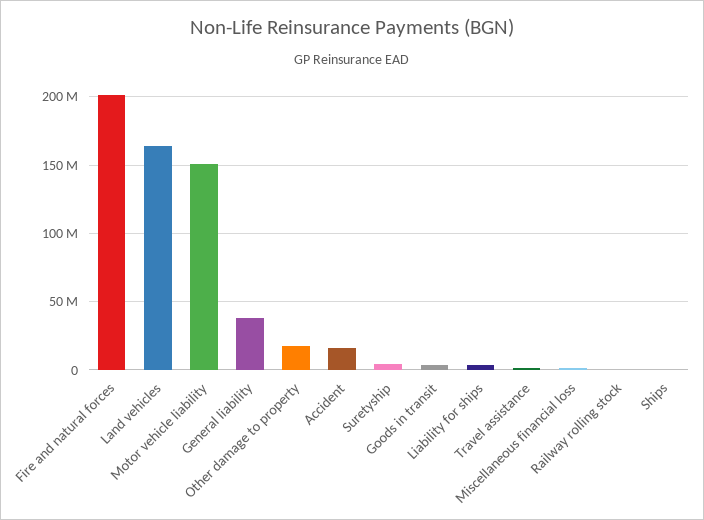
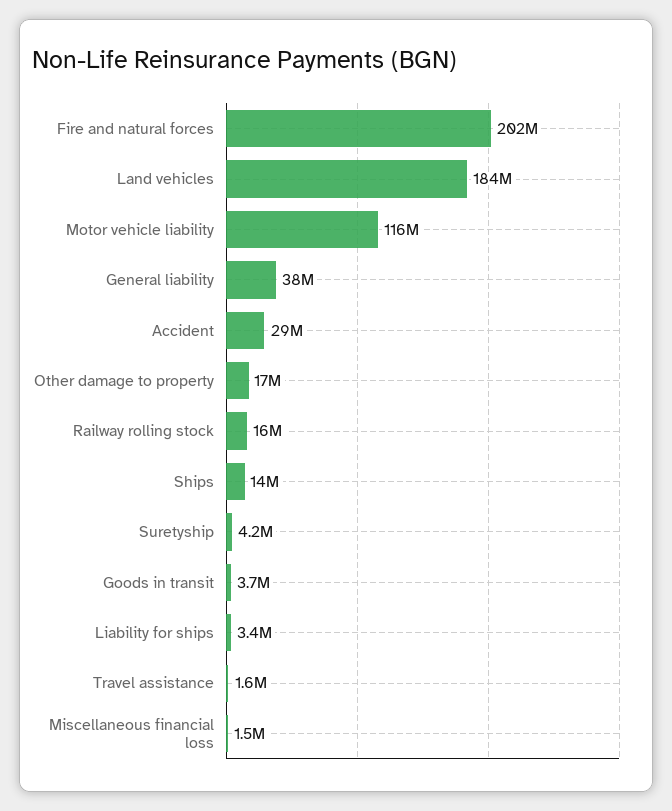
Land vehicles: 165000000 -> 184000000
Motor vehicle liability: 150000000 -> 116000000
Accident: 15000000 -> 29000000
Railway rolling stock: 0 -> 16000000
Ships: 0 -> 14000000

